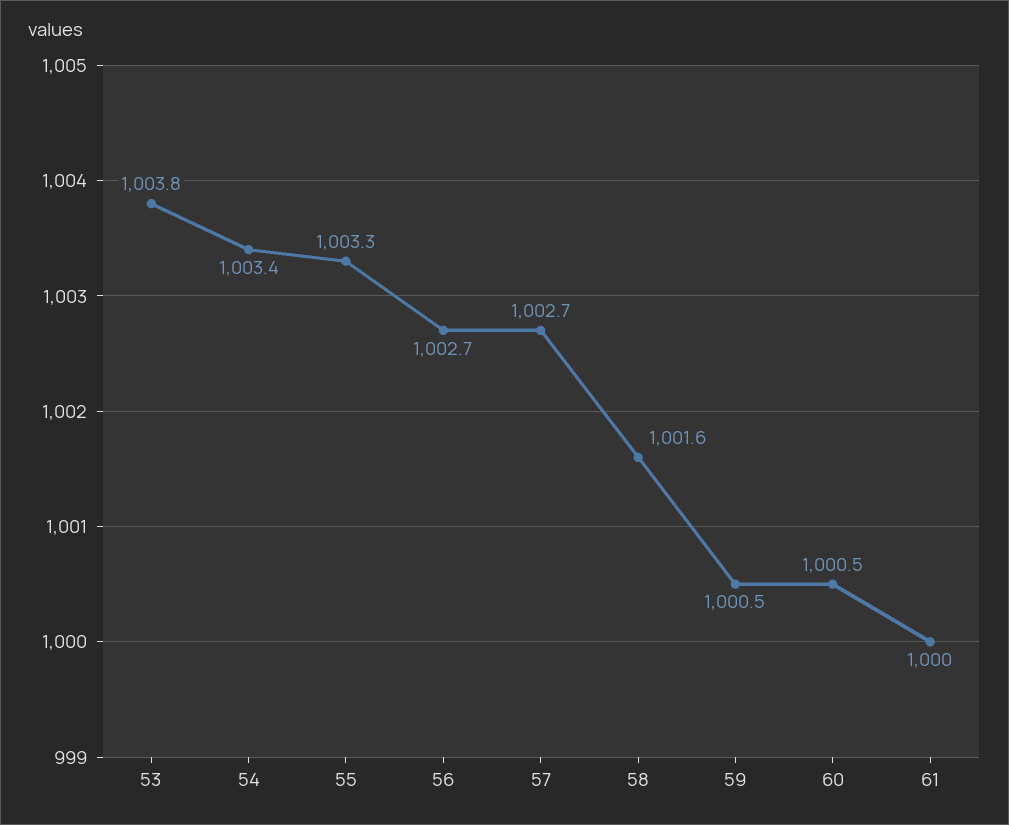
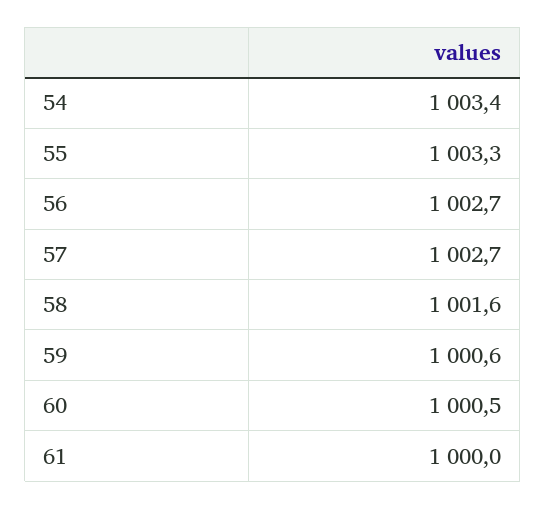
53: 1003.8 -> none
59: 1000.5 -> 1000.6

